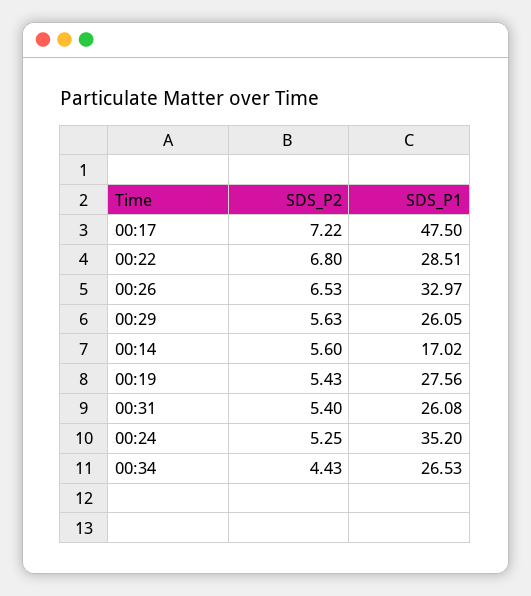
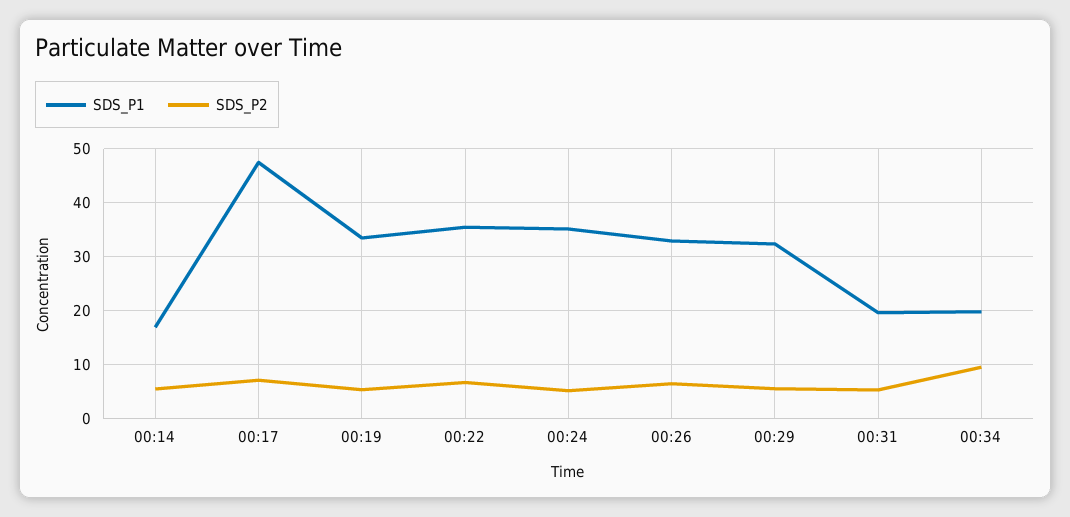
SDS_P1, 00:22: 28.51 -> 36
SDS_P1, 00:29: 26.05 -> 32
SDS_P1, 00:19: 27.56 -> 34
SDS_P1, 00:31: 26.08 -> 20
SDS_P2, 00:34: 4.43 -> 10
SDS_P1, 00:34: 26.53 -> 20

